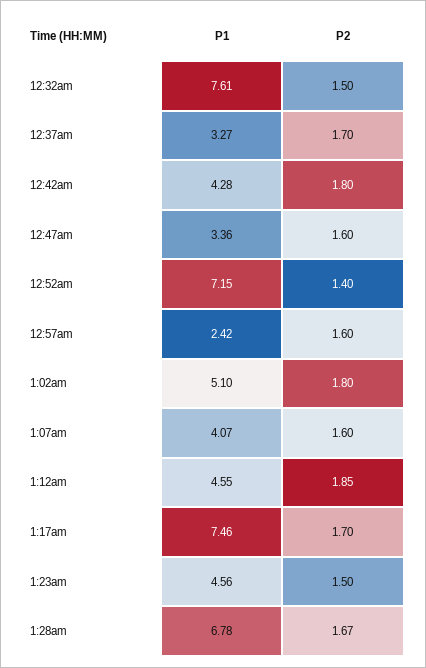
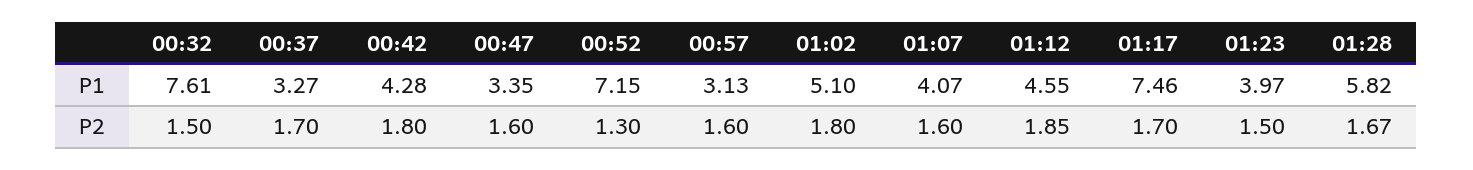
P1, 12:47am: 3.36 -> 3.35
P2, 12:52am: 1.4 -> 1.3
P1, 12:57am: 2.42 -> 3.13
P1, 1:23am: 4.56 -> 3.97
P1, 1:28am: 6.78 -> 5.82

